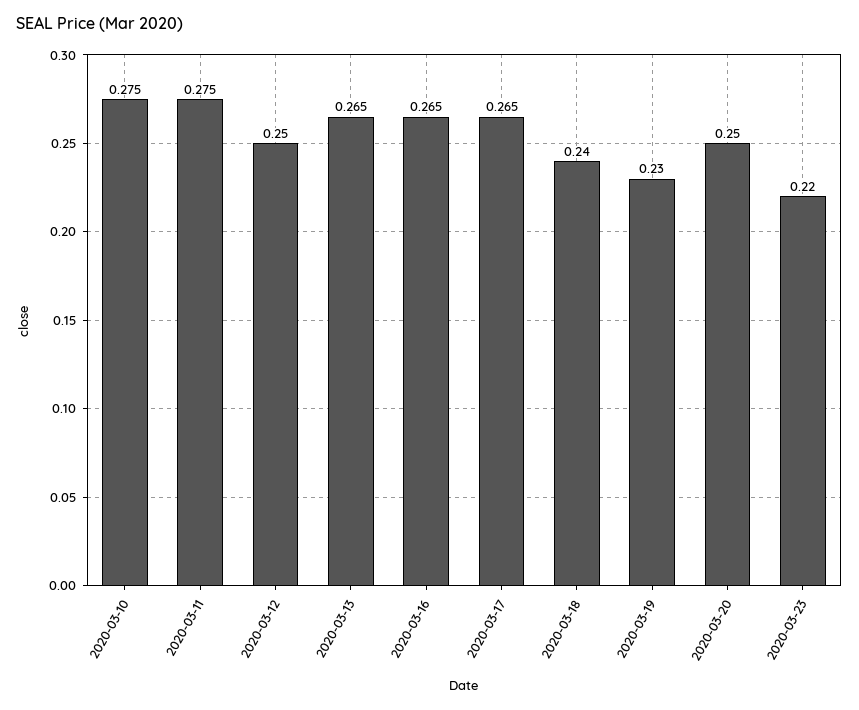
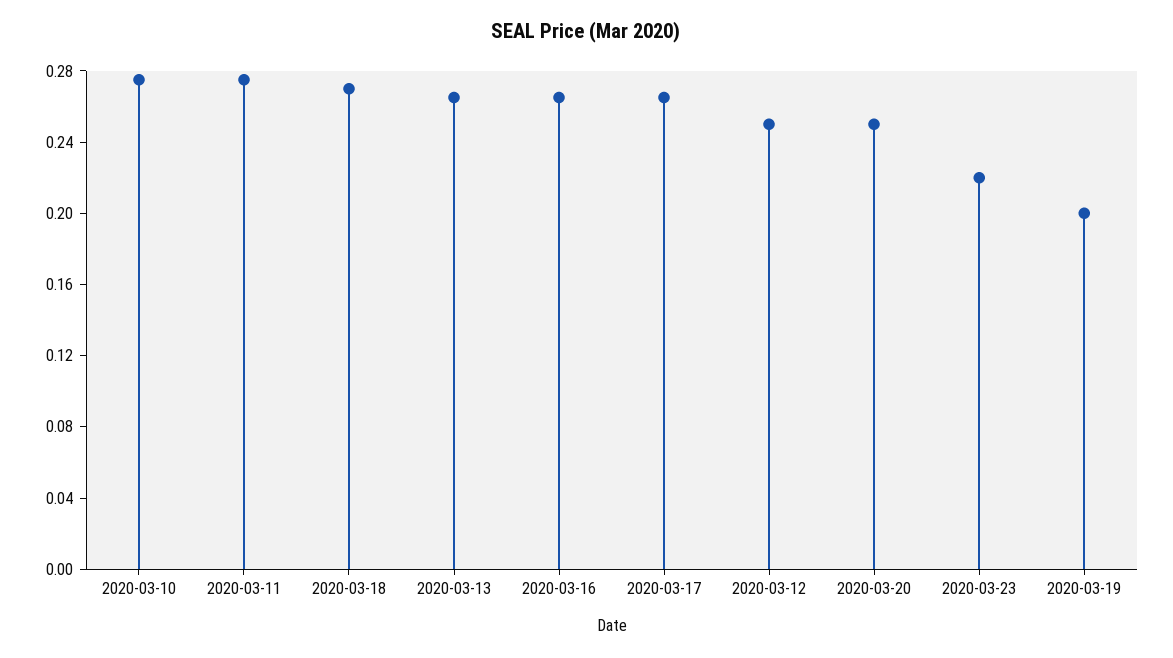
2020-03-18: 0.24 -> 0.27
2020-03-19: 0.23 -> 0.2

